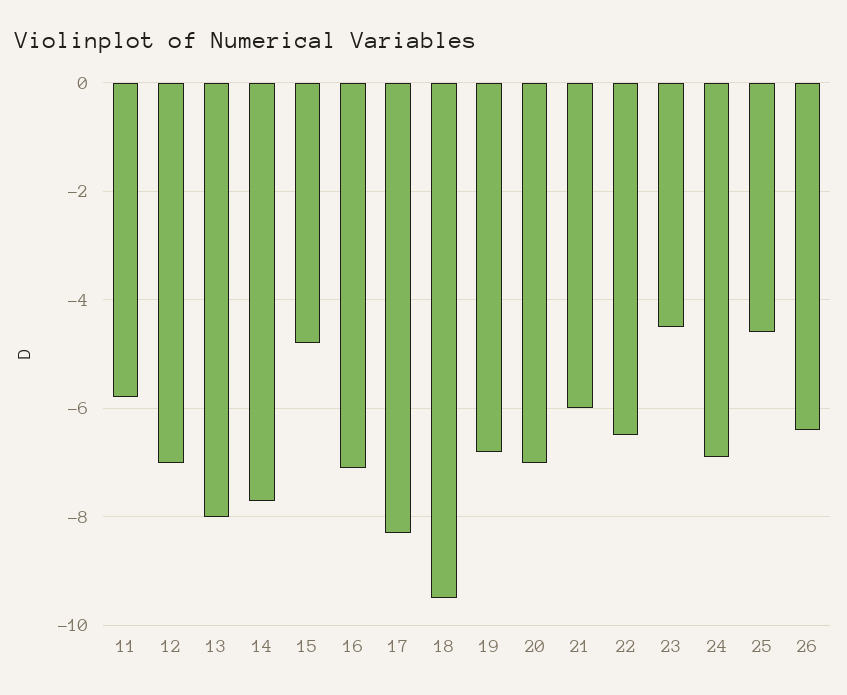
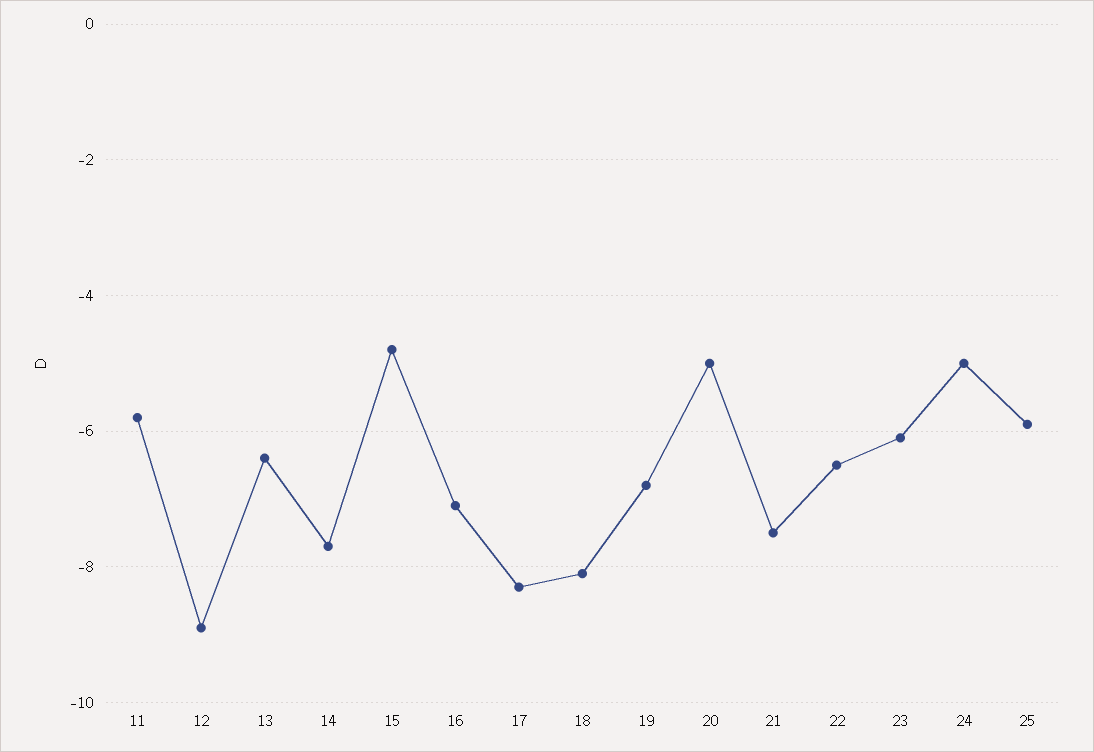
12: -7 -> -9
13: -8 -> -6.5
18: -9.5 -> -8
20: -7 -> -5
21: -6 -> -7.5
23: -4.5 -> -6
24: -7 -> -5
25: -4.5 -> -6
26: -6.5 -> none

